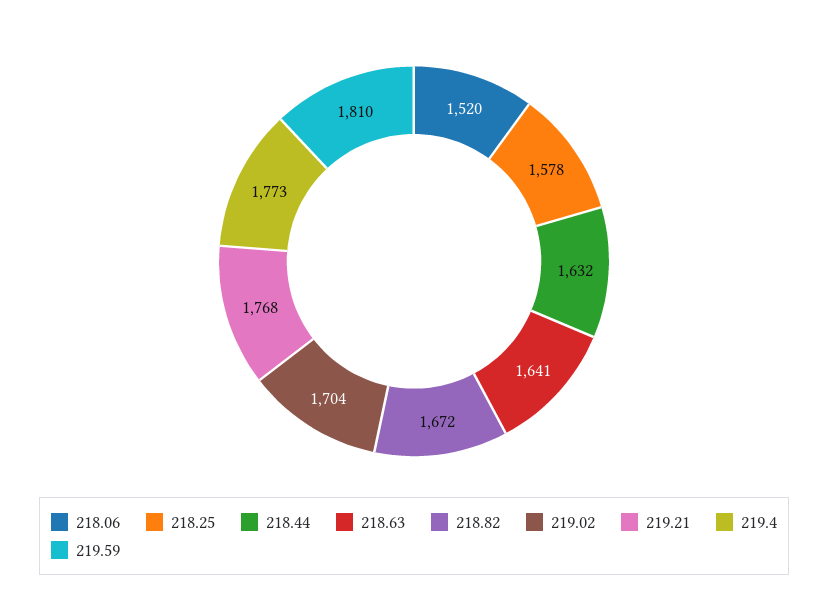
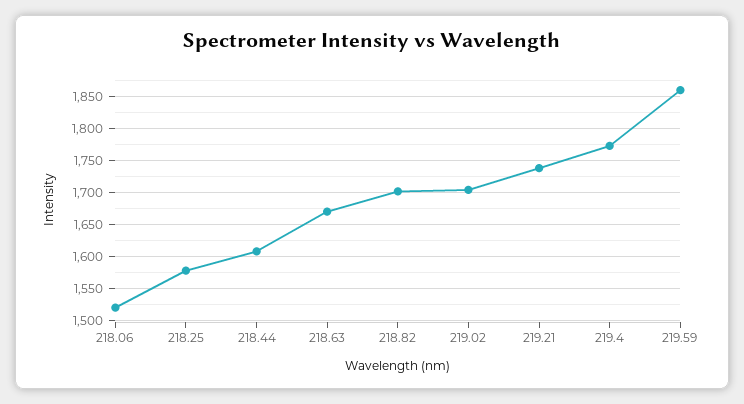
218.44: 1632 -> 1610
218.63: 1641 -> 1670
218.82: 1672 -> 1700
219.21: 1768 -> 1740
219.59: 1810 -> 1860

